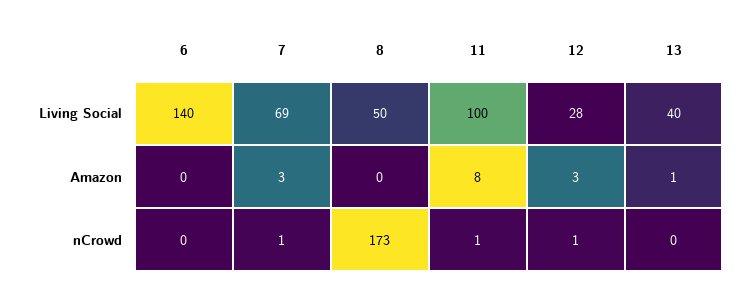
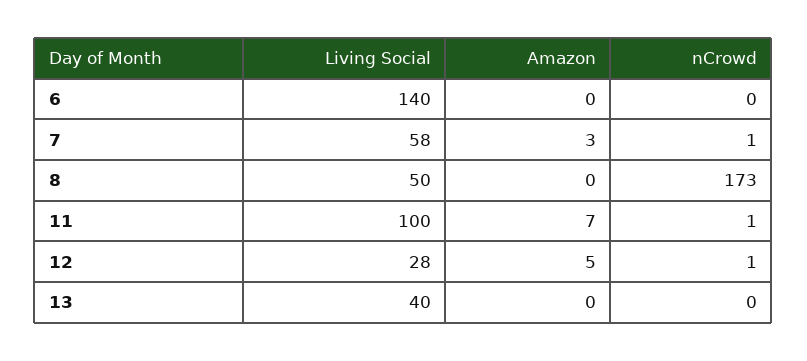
7, Living Social: 69 -> 58
11, Amazon: 8 -> 7
12, Amazon: 3 -> 5
13, Amazon: 1 -> 0

